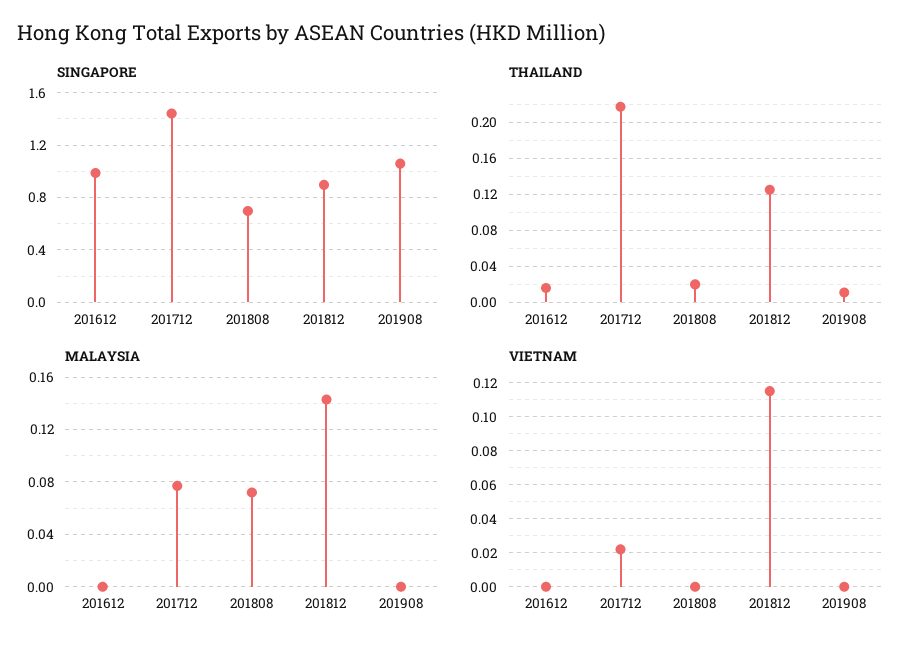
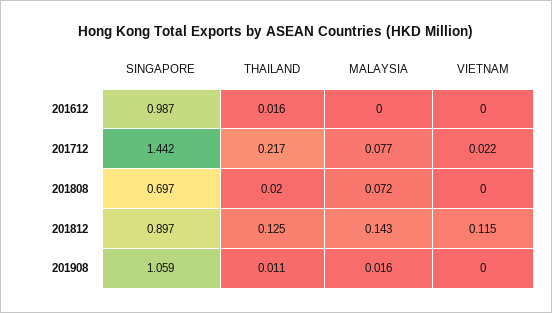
MALAYSIA, 201908: 0 -> 0.016

